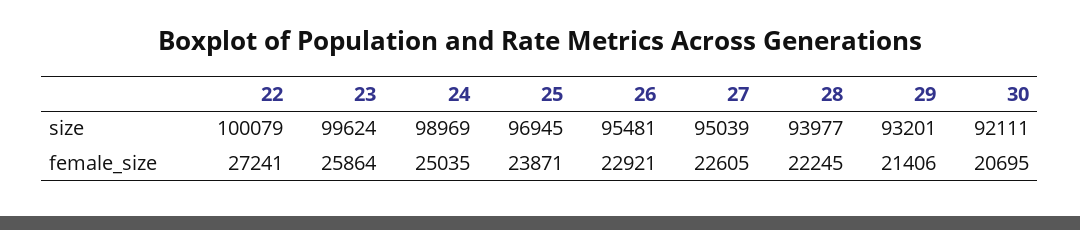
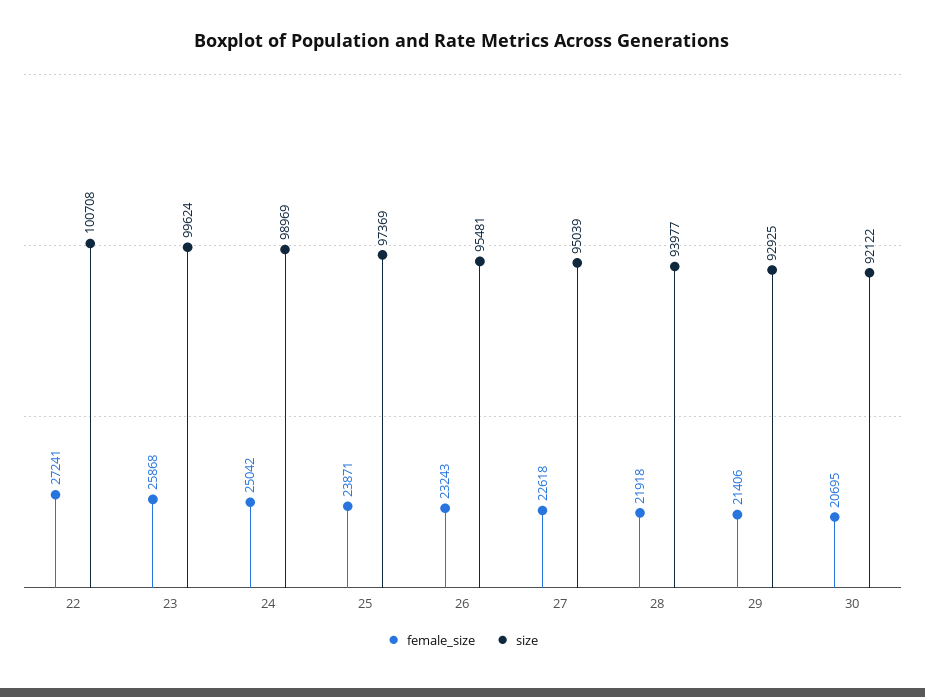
size, 22: 100079 -> 100708
size, 25: 96945 -> 97369
size, 29: 93201 -> 92925
size, 30: 92111 -> 92122
female_size, 23: 25864 -> 25868
female_size, 24: 25035 -> 25042
female_size, 26: 22921 -> 23243
female_size, 27: 22605 -> 22618
female_size, 28: 22245 -> 21918

